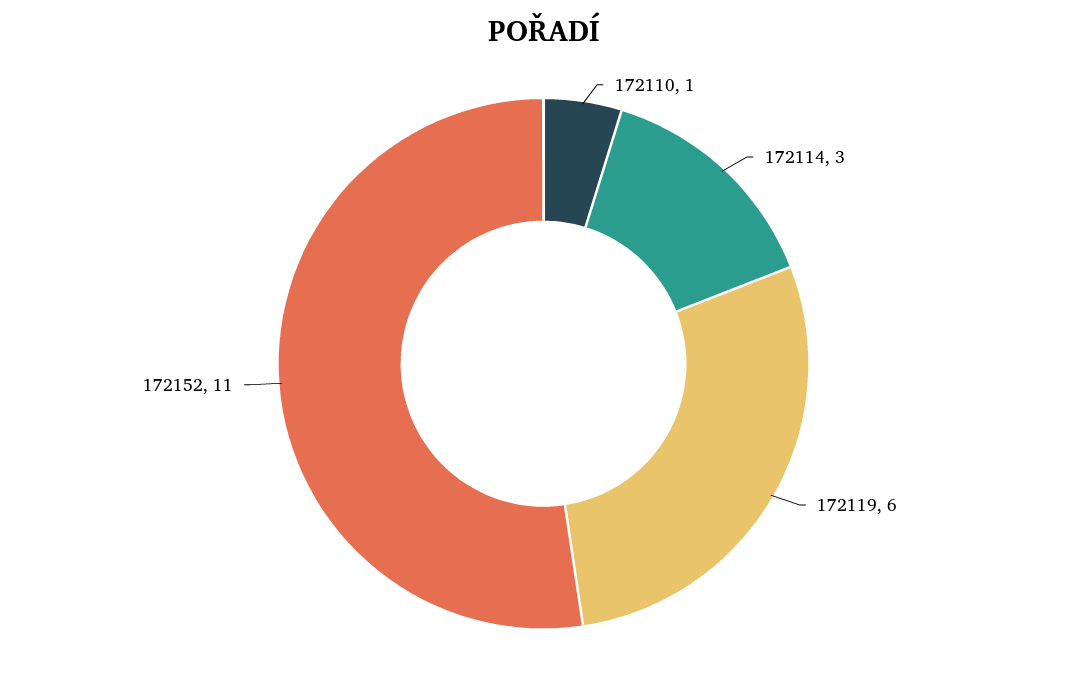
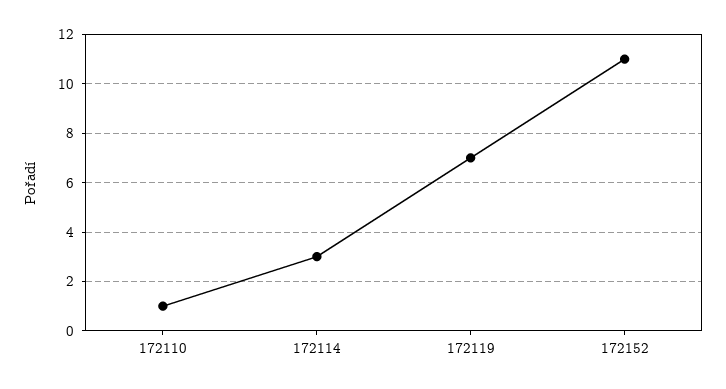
172119: 6 -> 7

